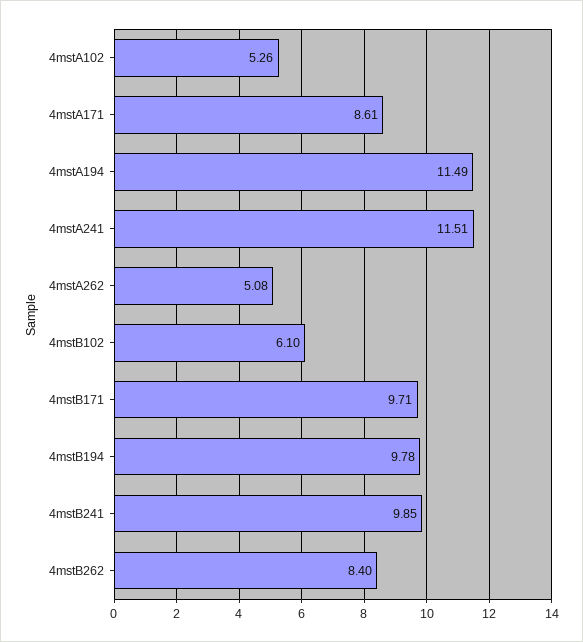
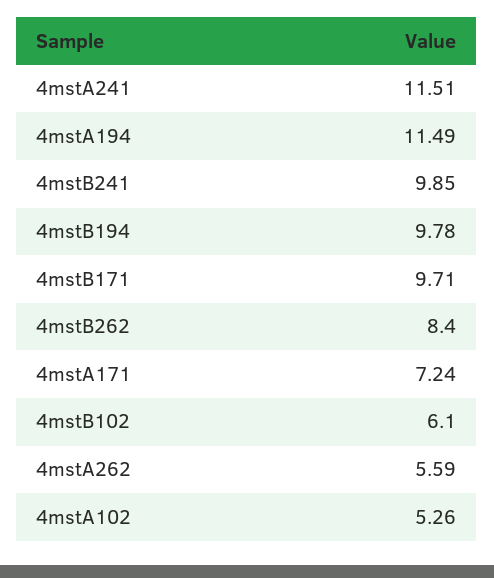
4mstA171: 8.61 -> 7.24
4mstA262: 5.08 -> 5.59

